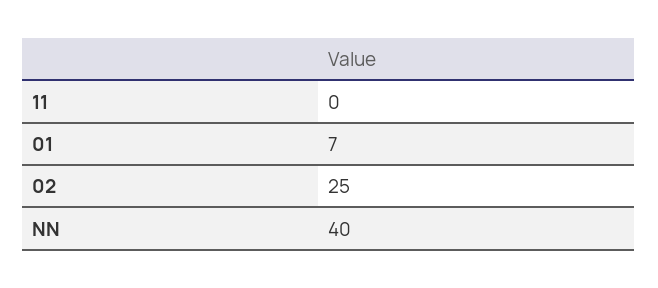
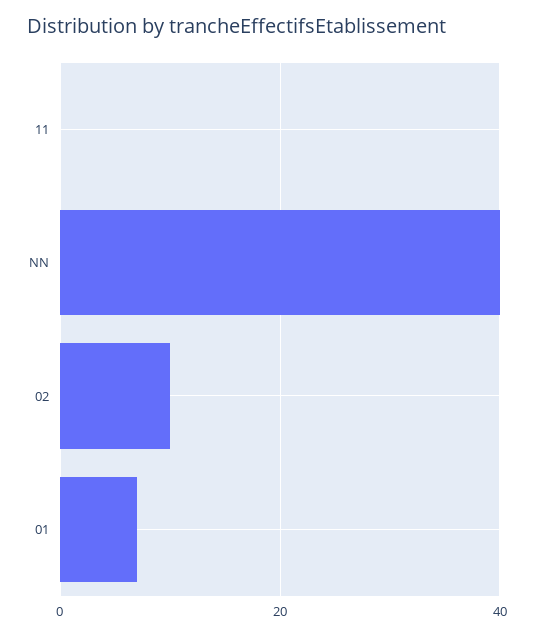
02: 25 -> 10

